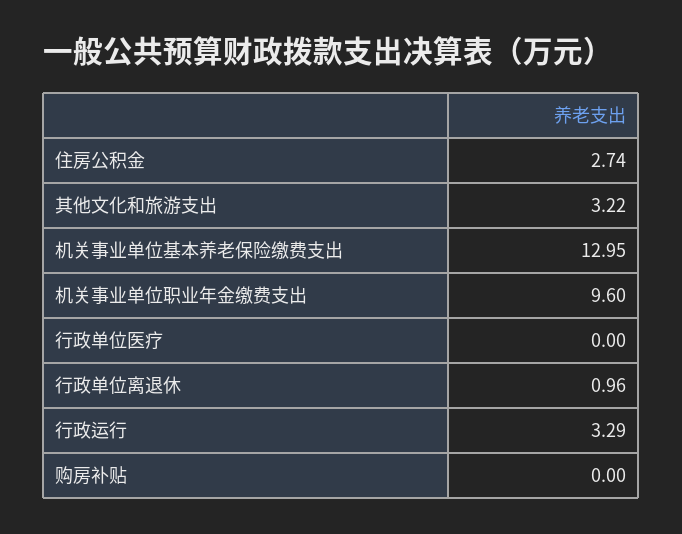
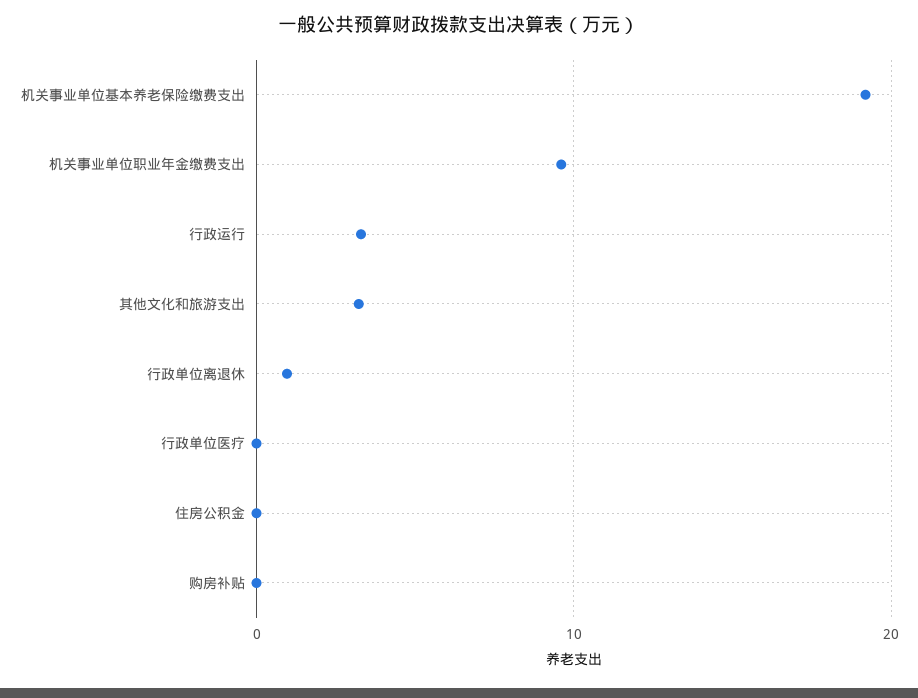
住房公积金: 2.74 -> 0
机关事业单位基本养老保险缴费支出: 12.95 -> 19

